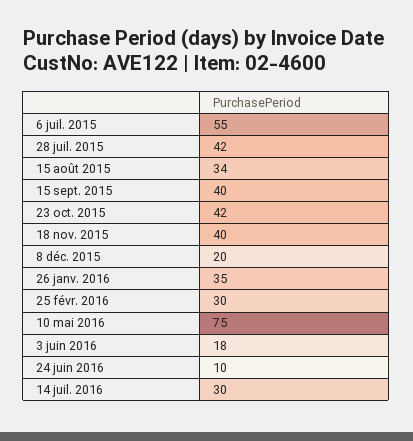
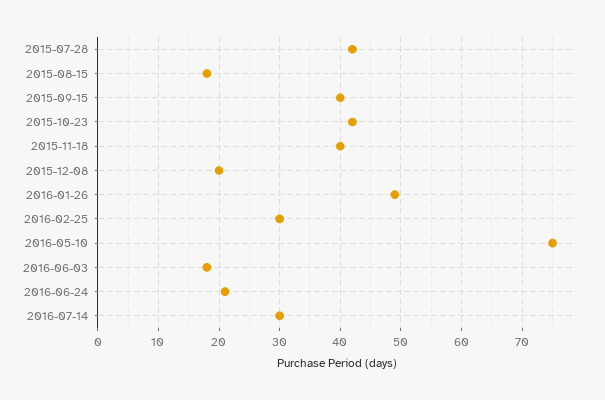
6 juil. 2015: 55 -> none
15 août 2015: 34 -> 18
26 janv. 2016: 35 -> 49
24 juin 2016: 10 -> 21

